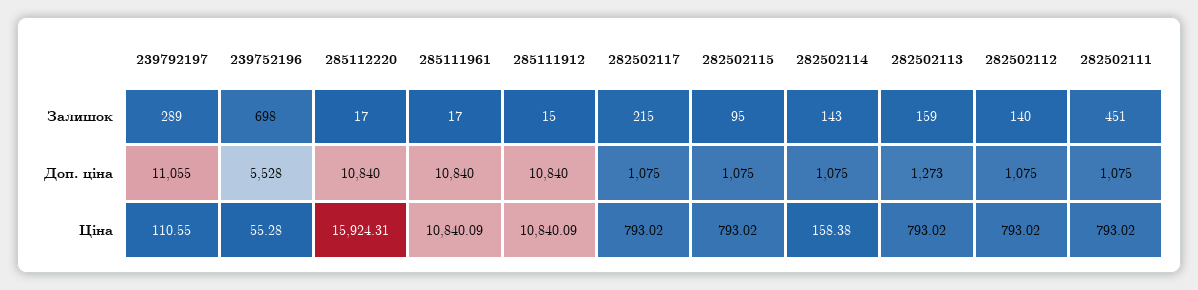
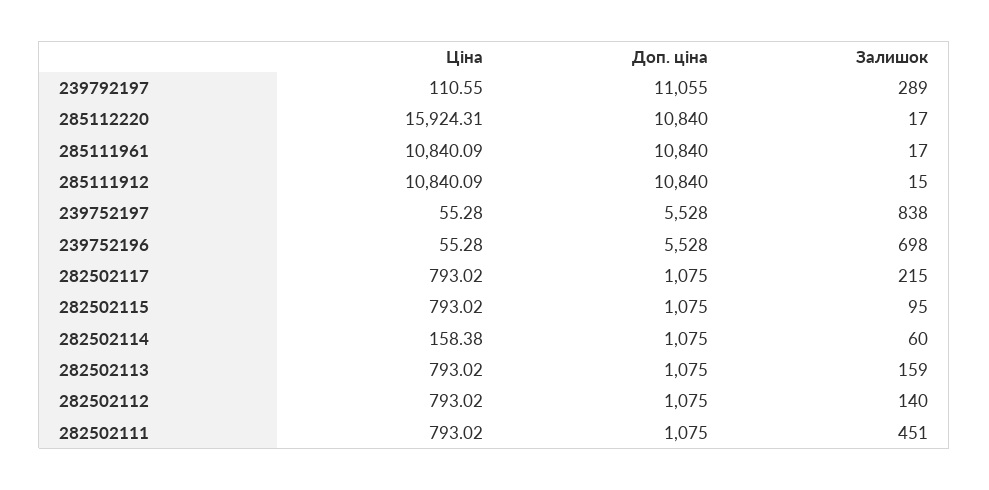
282502114, Залишок: 143 -> 60
282502113, Доп. ціна: 1273 -> 1075
239752197, Ціна: none -> 55.28
239752197, Доп. ціна: none -> 5528
239752197, Залишок: none -> 838

